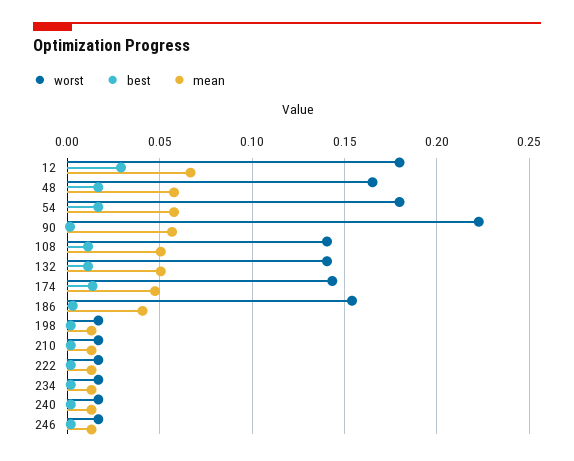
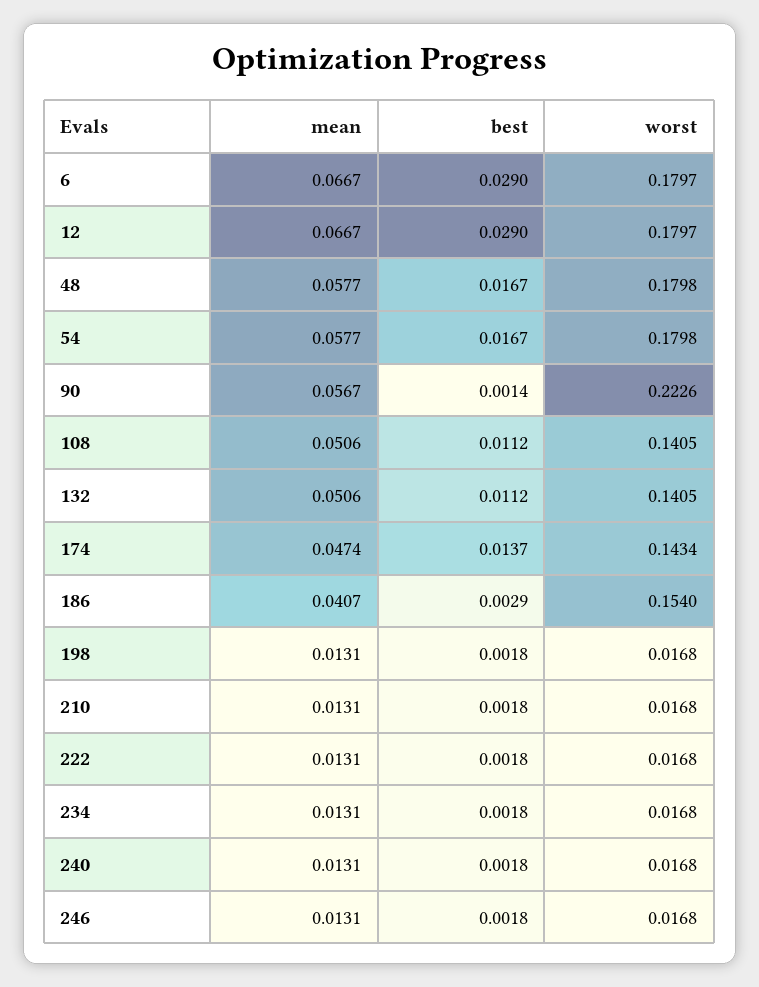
worst, 48: 0.165 -> 0.1798
mean, 6: none -> 0.0667
best, 6: none -> 0.029
worst, 6: none -> 0.1797

